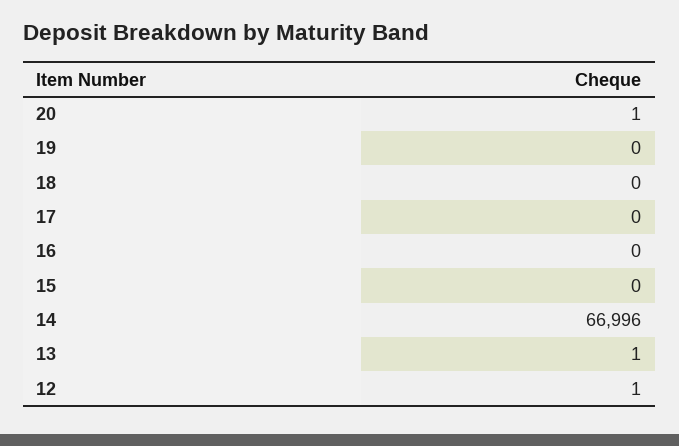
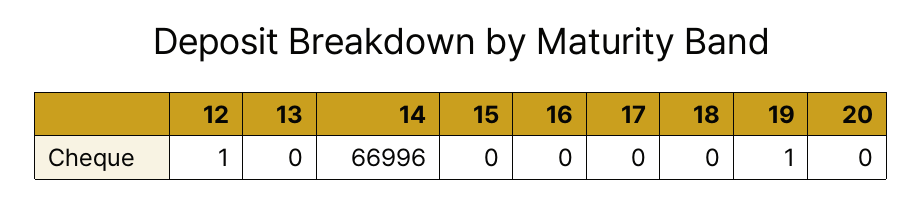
20: 1 -> 0
19: 0 -> 1
13: 1 -> 0

